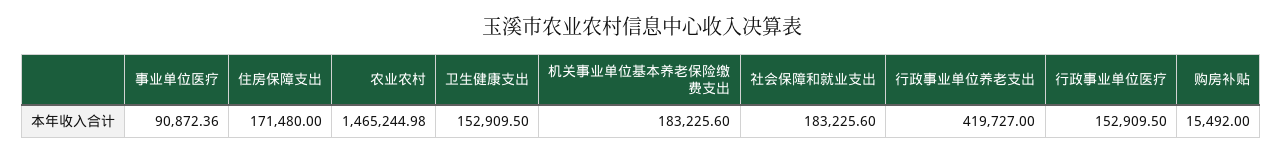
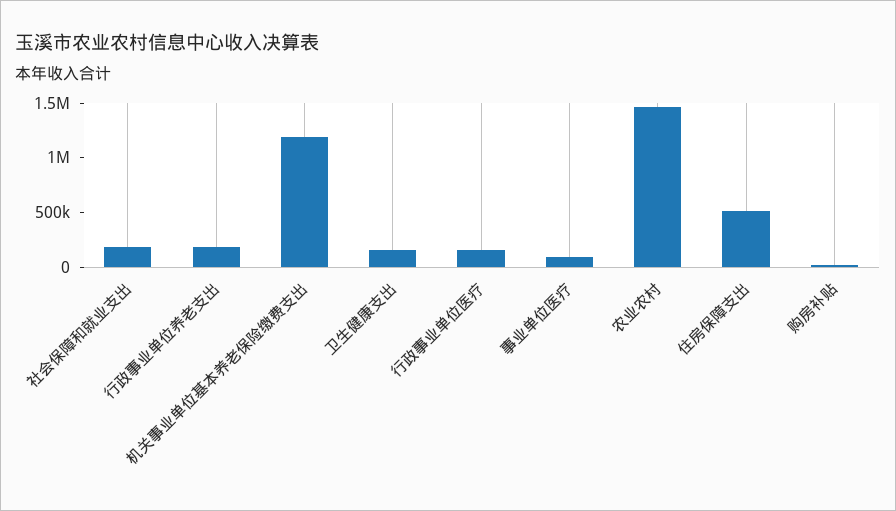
住房保障支出: 171480 -> 500000
机关事业单位基本养老保险缴费支出: 183225.6 -> 1200000
行政事业单位养老支出: 419727 -> 200000

